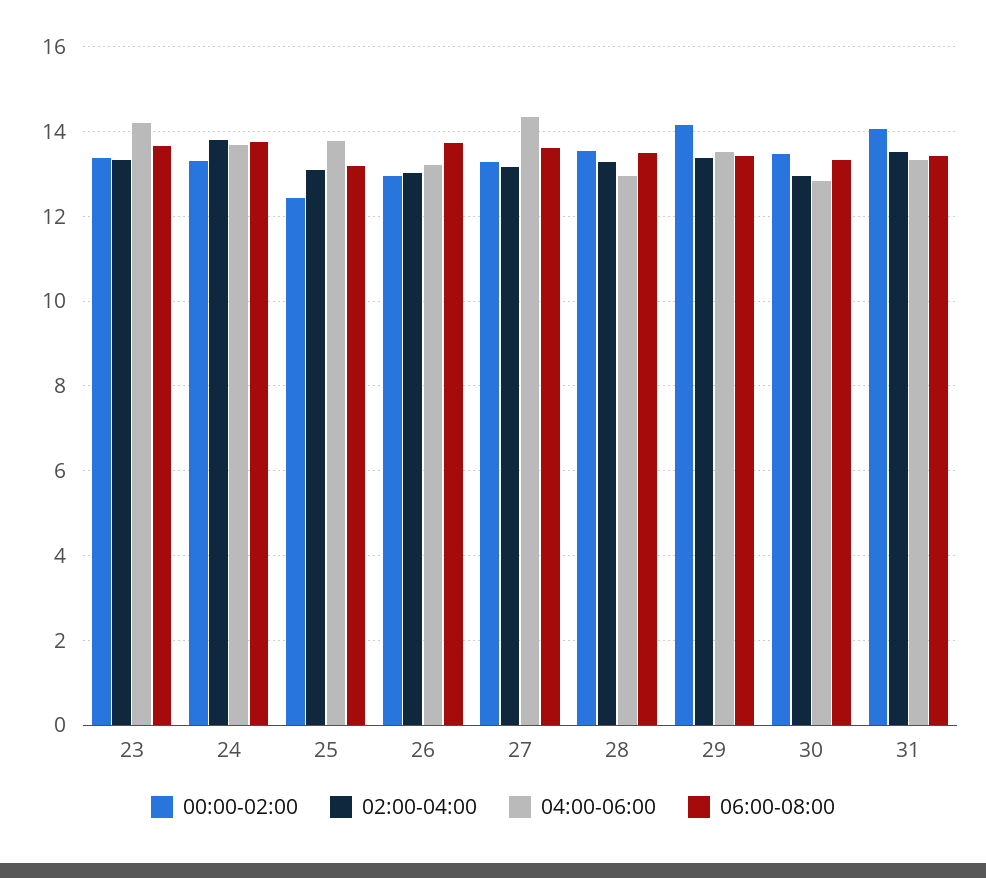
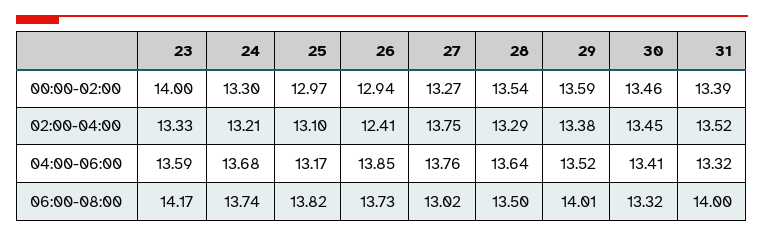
00:00-02:00, 23: 13.4 -> 14
04:00-06:00, 23: 14.2 -> 13.59
06:00-08:00, 23: 13.6 -> 14.17
02:00-04:00, 24: 13.8 -> 13.21
00:00-02:00, 25: 12.4 -> 12.97
04:00-06:00, 25: 13.8 -> 13.17
06:00-08:00, 25: 13.2 -> 13.82
02:00-04:00, 26: 13 -> 12.41
04:00-06:00, 26: 13.2 -> 13.85
02:00-04:00, 27: 13.2 -> 13.75
04:00-06:00, 27: 14.4 -> 13.76
06:00-08:00, 27: 13.6 -> 13.02
04:00-06:00, 28: 13 -> 13.64
00:00-02:00, 29: 14.2 -> 13.59
06:00-08:00, 29: 13.4 -> 14.01
02:00-04:00, 30: 13 -> 13.45
04:00-06:00, 30: 12.8 -> 13.41
00:00-02:00, 31: 14 -> 13.39
06:00-08:00, 31: 13.4 -> 14

